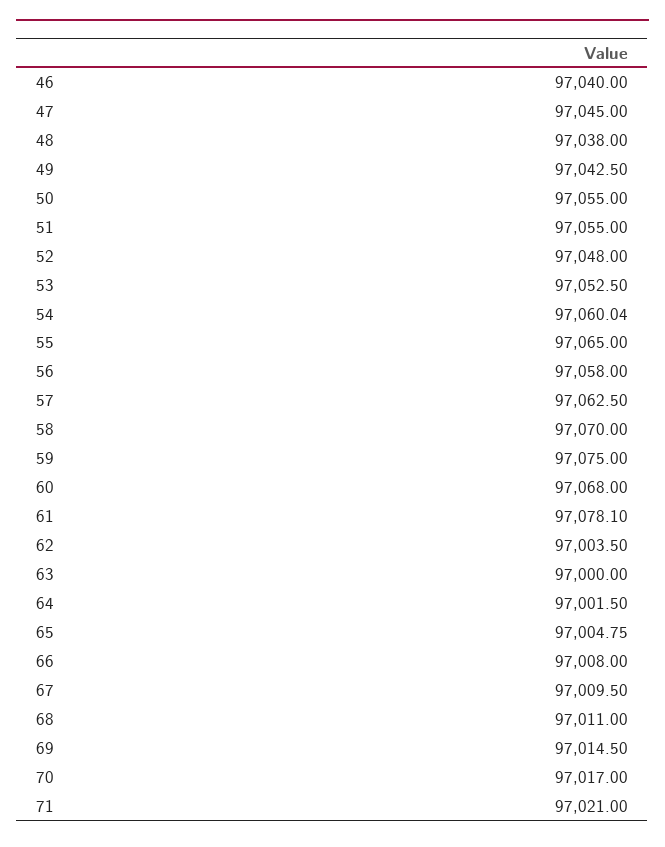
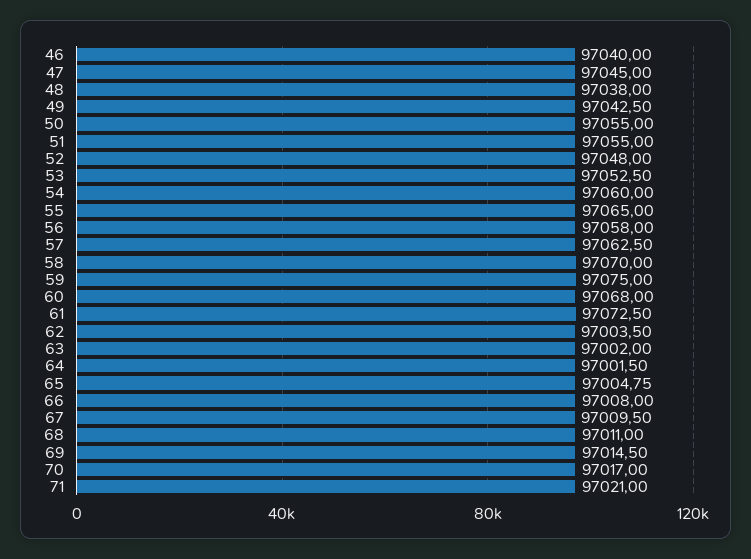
54: 97060.04 -> 97060
61: 97078.1 -> 97072.5
63: 97000 -> 97002

